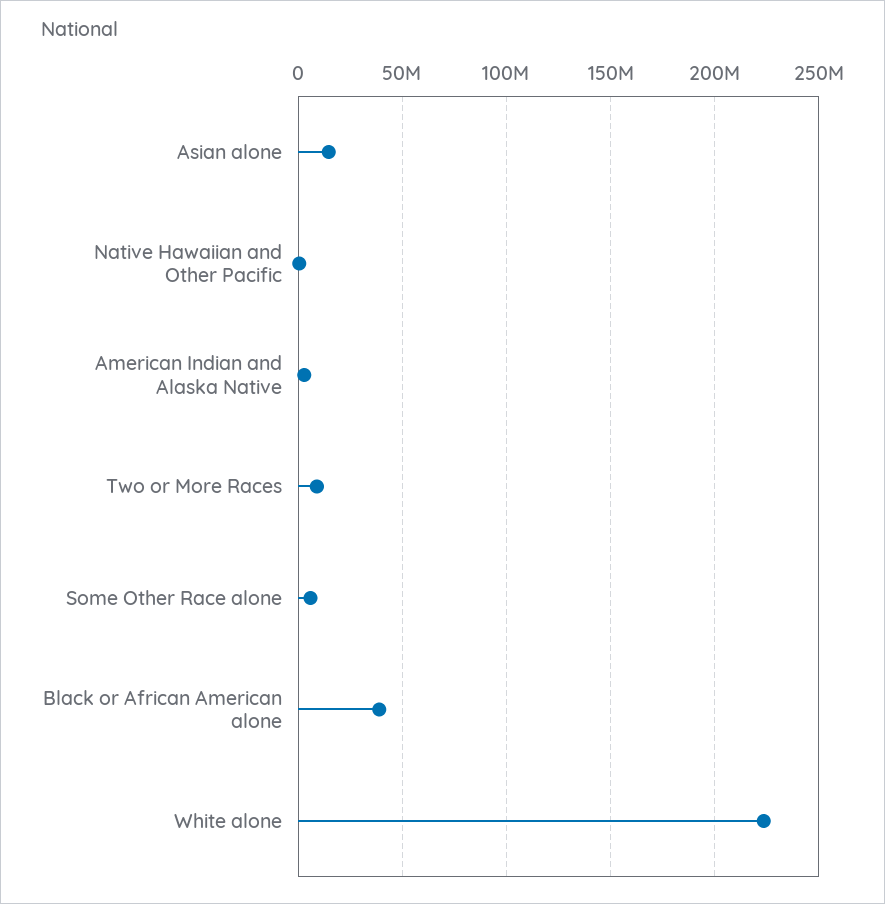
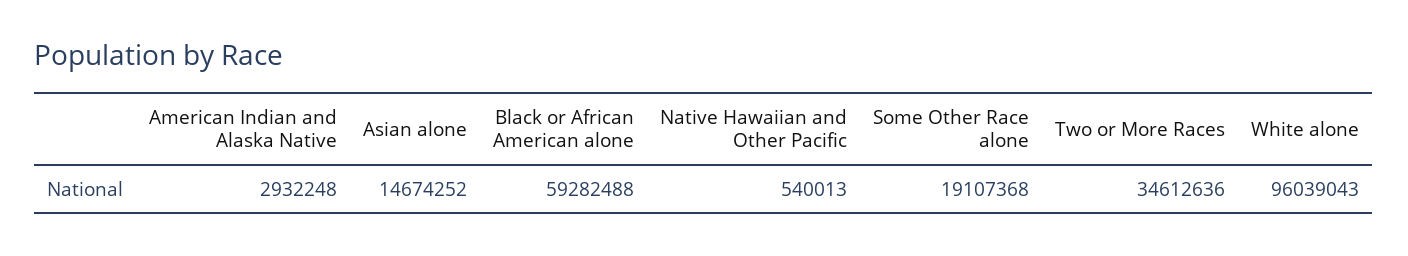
Two or More Races: 10000000 -> 34612636
Some Other Race alone: 5000000 -> 19107368
Black or African American alone: 40000000 -> 59282488
White alone: 225000000 -> 96039043

